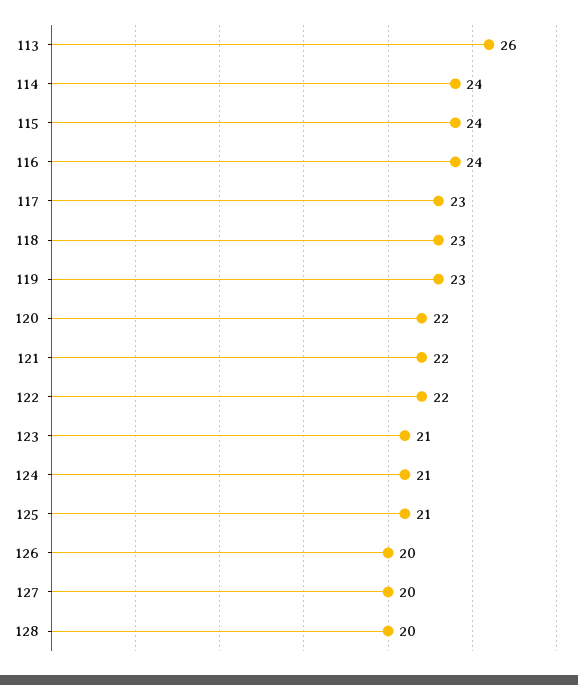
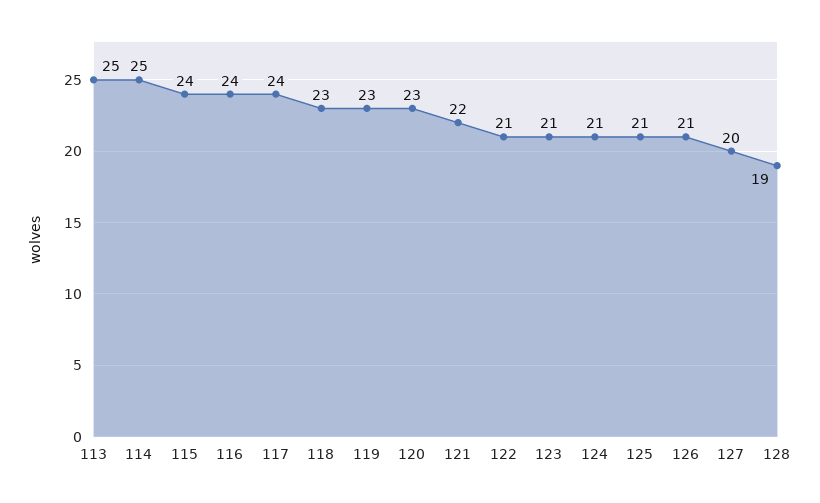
113: 26 -> 25
114: 24 -> 25
117: 23 -> 24
120: 22 -> 23
122: 22 -> 21
126: 20 -> 21
128: 20 -> 19

